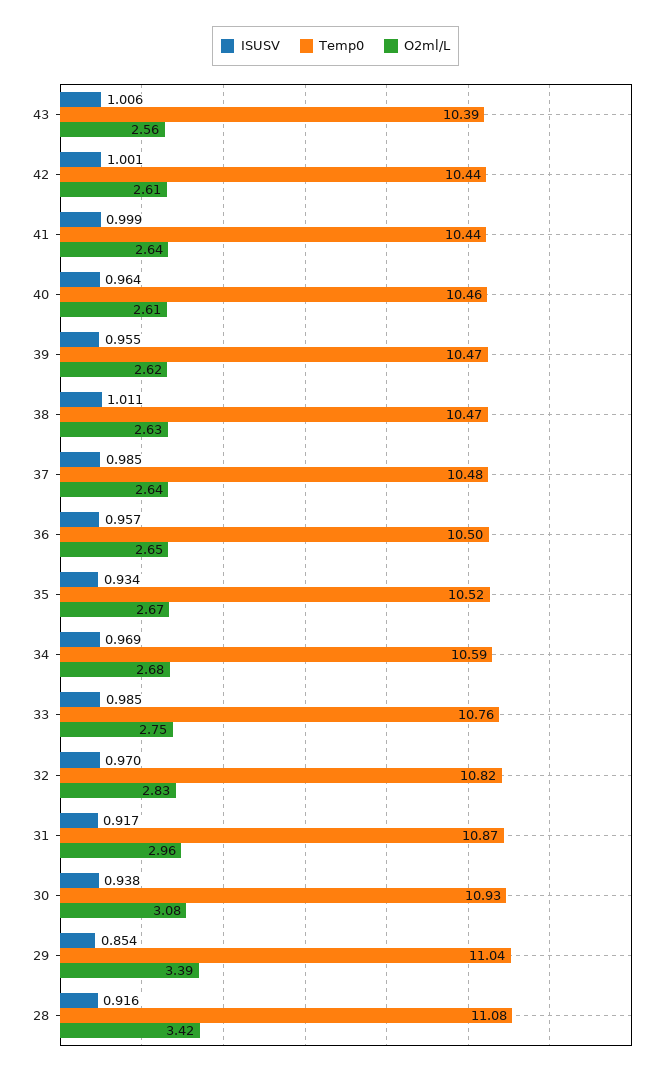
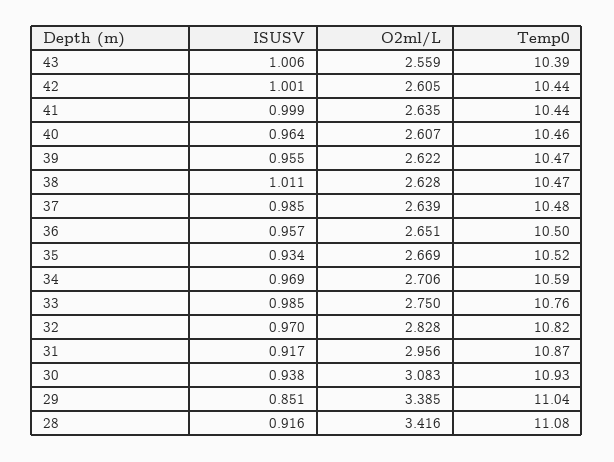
O2ml/L, 34: 2.68 -> 2.706
ISUSV, 29: 0.854 -> 0.851

